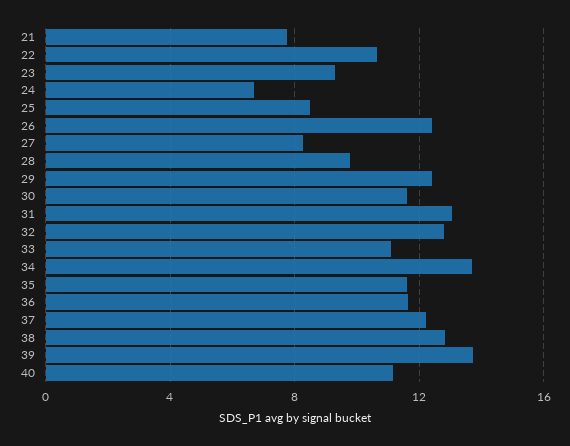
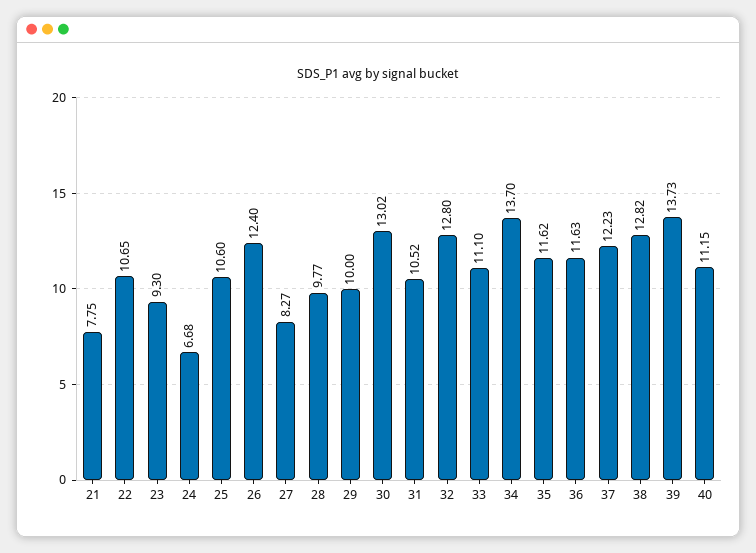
25: 8.5 -> 10.6
29: 12.5 -> 10
30: 11.5 -> 13.02
31: 13 -> 10.52

